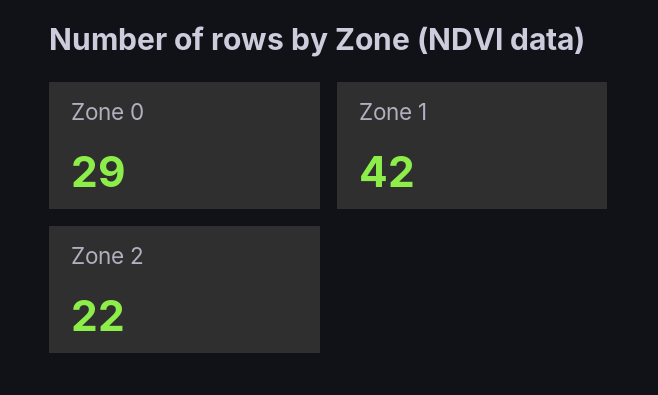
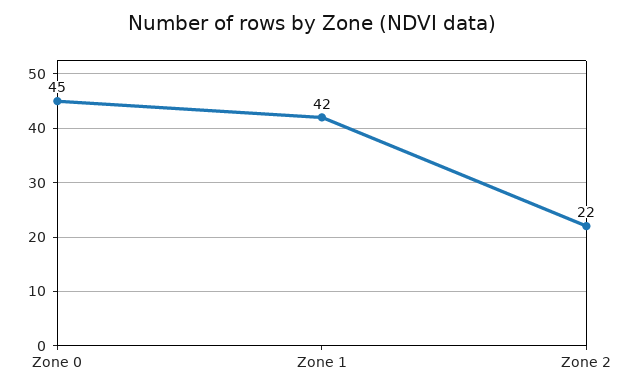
Zone 0: 29 -> 45

